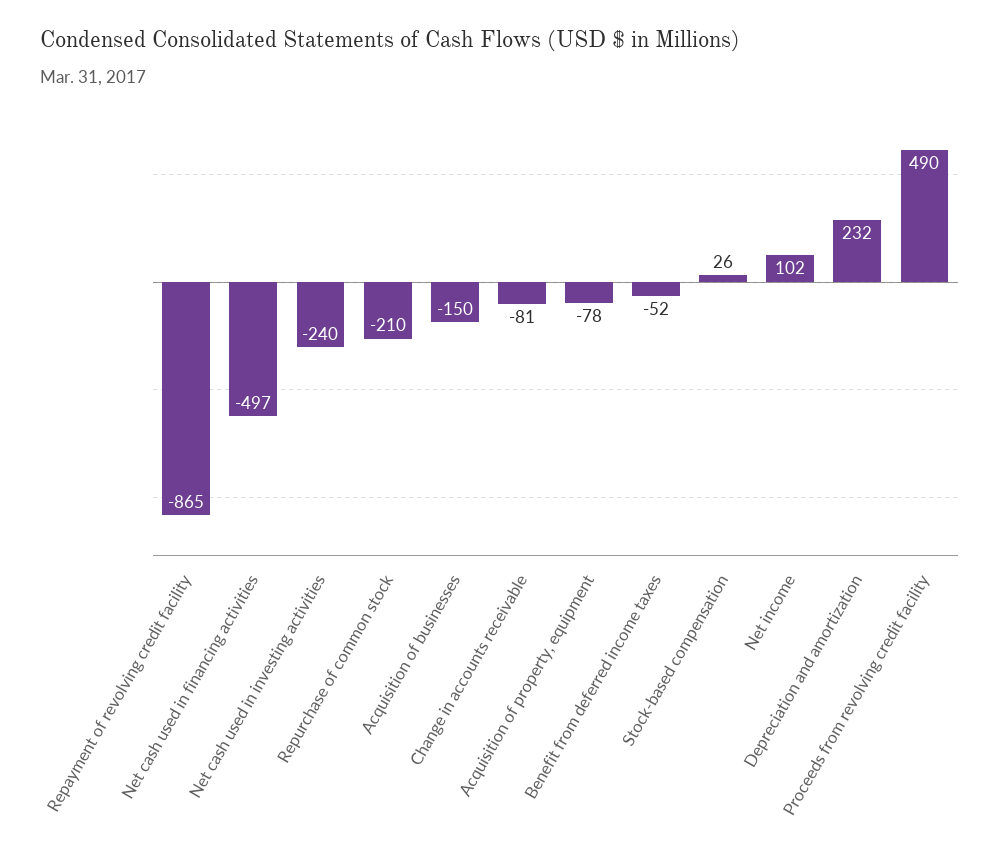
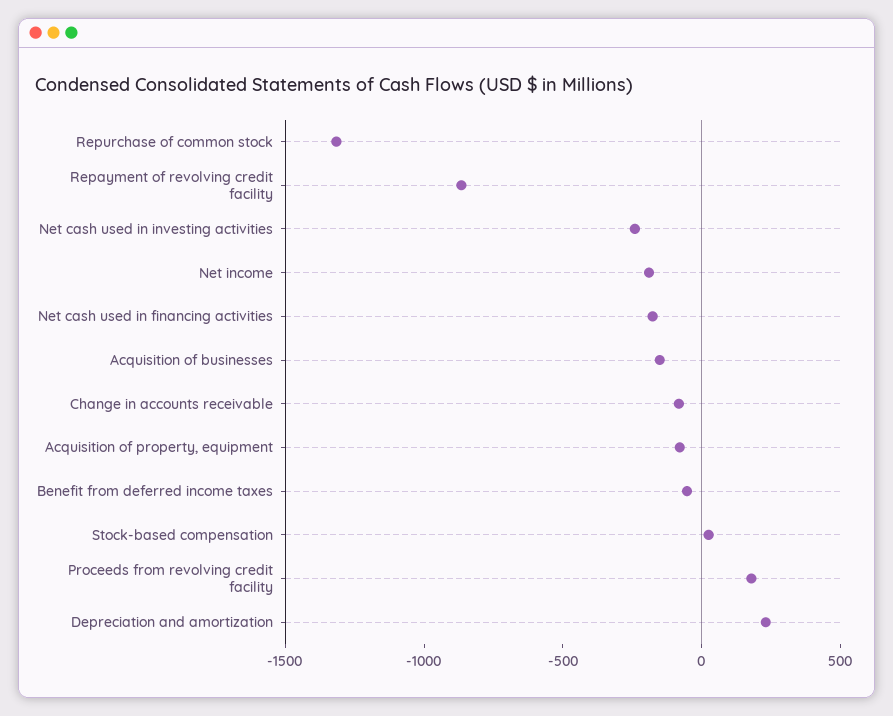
Net cash used in financing activities: -497 -> -200
Repurchase of common stock: -210 -> -1300
Net income: 102 -> -200
Proceeds from revolving credit facility: 490 -> 200

